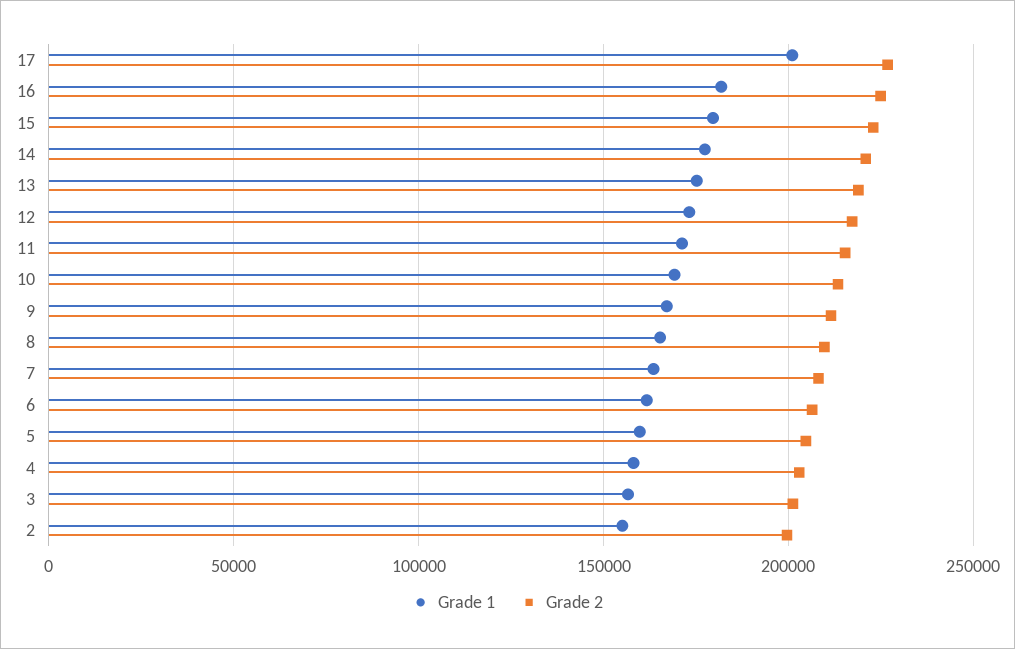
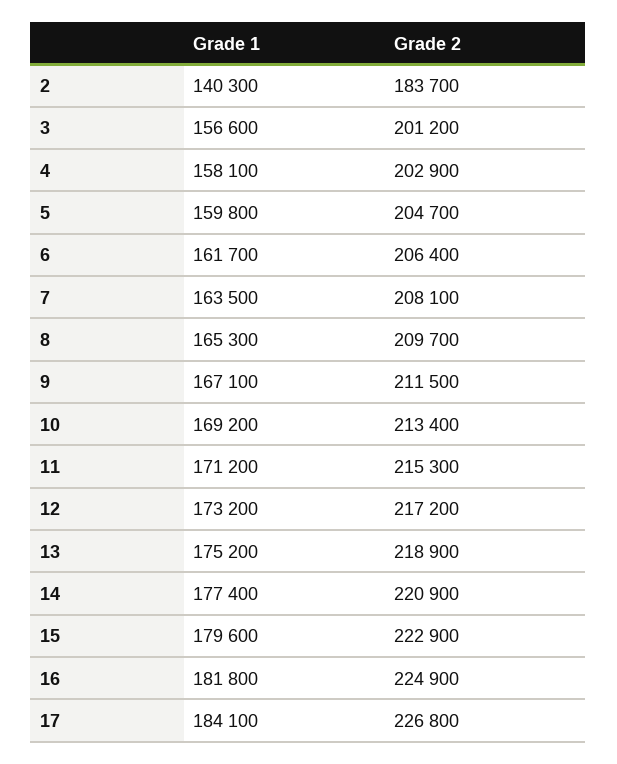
Grade 1, 17: 200000 -> 184100
Grade 1, 2: 155000 -> 140300
Grade 2, 2: 200000 -> 183700

